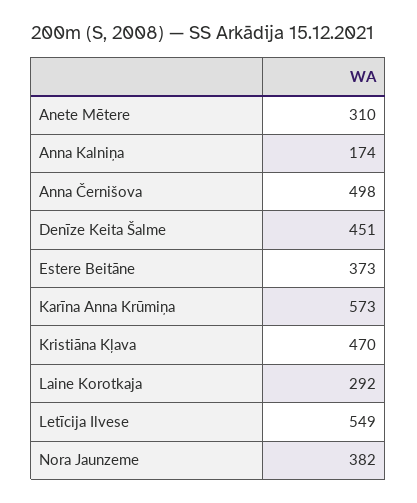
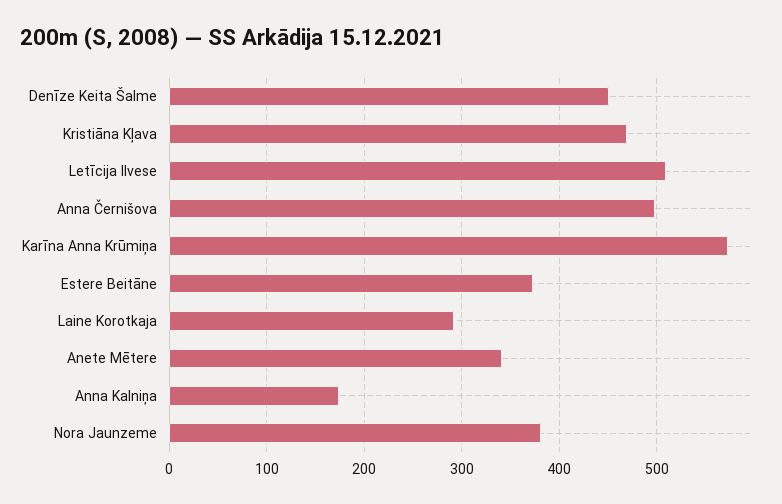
Anete Mētere: 310 -> 340
Letīcija Ilvese: 549 -> 510

